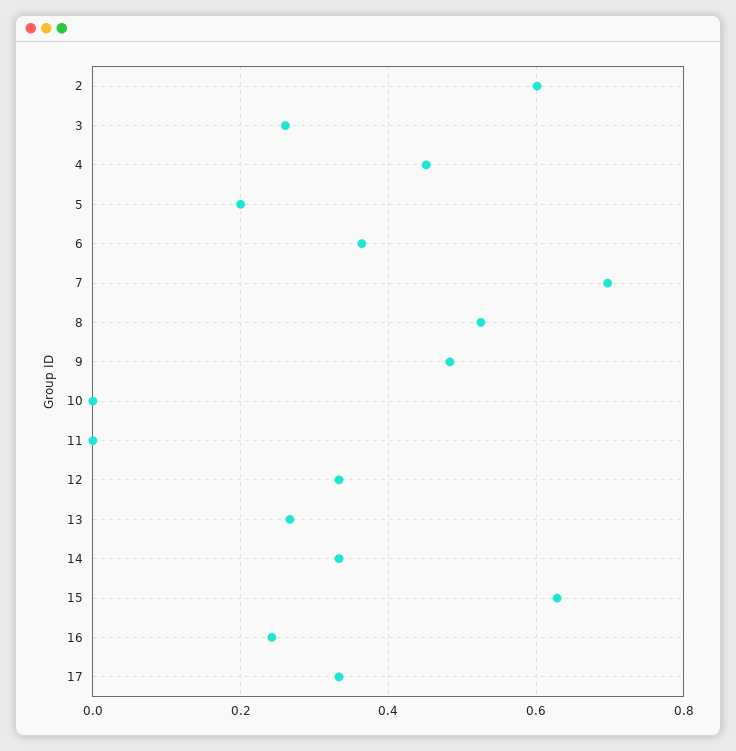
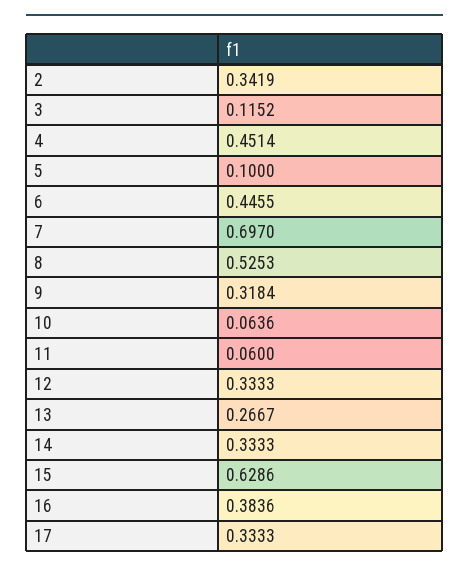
2: 0.6 -> 0.3419
3: 0.26 -> 0.1152
5: 0.2 -> 0.1
6: 0.36 -> 0.4455
9: 0.48 -> 0.3184
10: 0 -> 0.0636
11: 0 -> 0.06
16: 0.24 -> 0.3836

